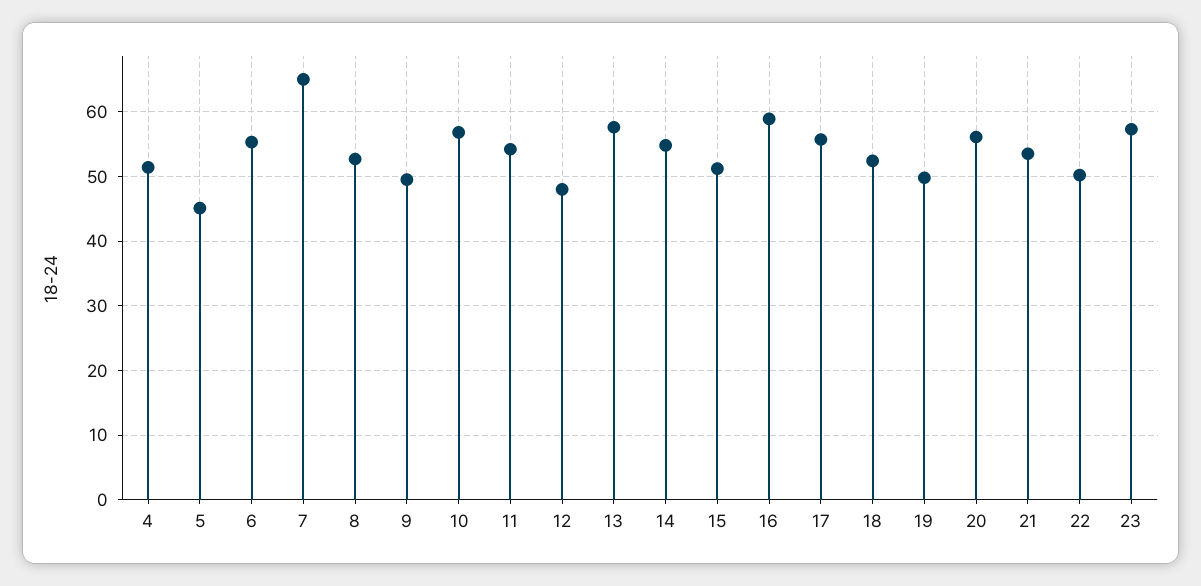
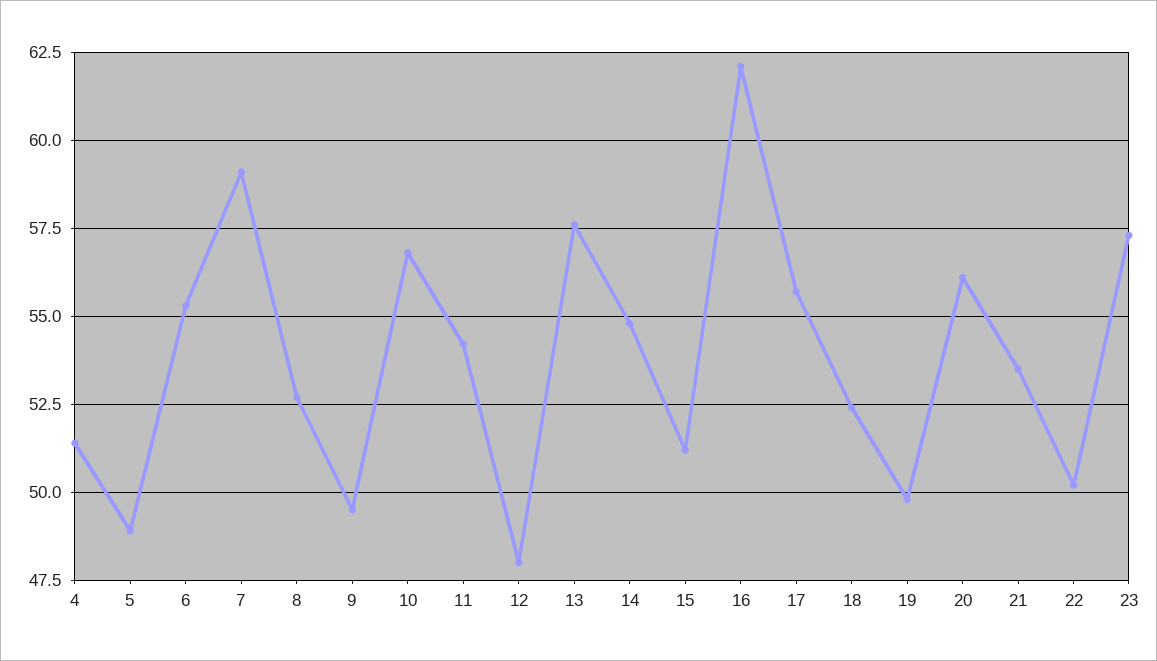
5: 45 -> 49
7: 65 -> 59
16: 59 -> 62

